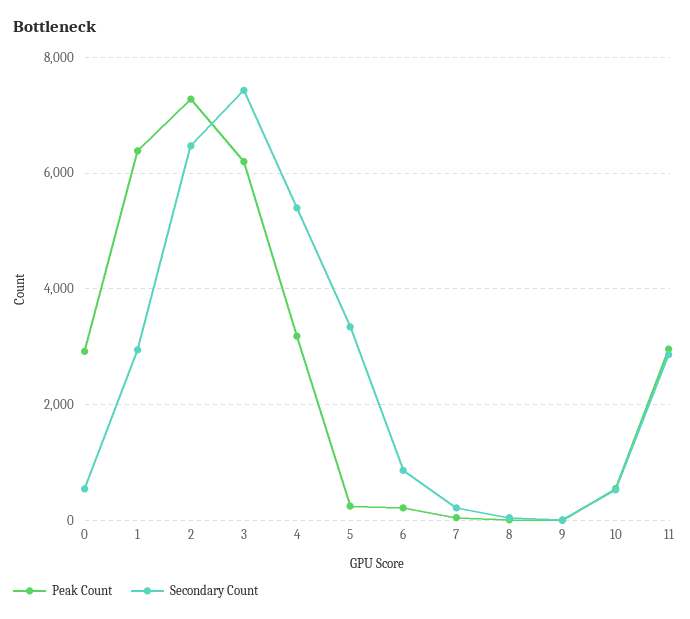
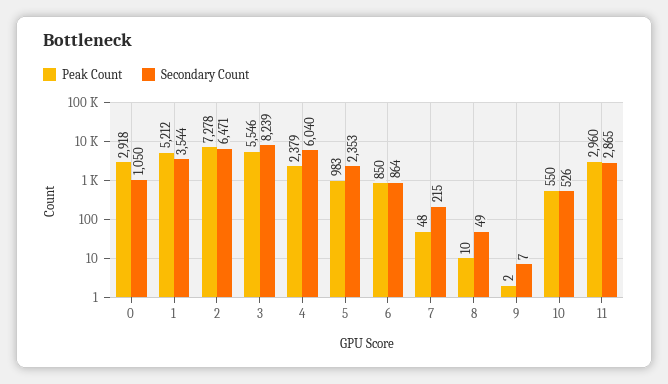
Secondary Count, 0: 600 -> 1050
Peak Count, 1: 6400 -> 5212
Secondary Count, 1: 3000 -> 3544
Peak Count, 3: 6200 -> 5546
Secondary Count, 3: 7400 -> 8239
Peak Count, 4: 3200 -> 2379
Secondary Count, 4: 5400 -> 6040
Peak Count, 5: 200 -> 983
Secondary Count, 5: 3400 -> 2353
Peak Count, 6: 200 -> 850

